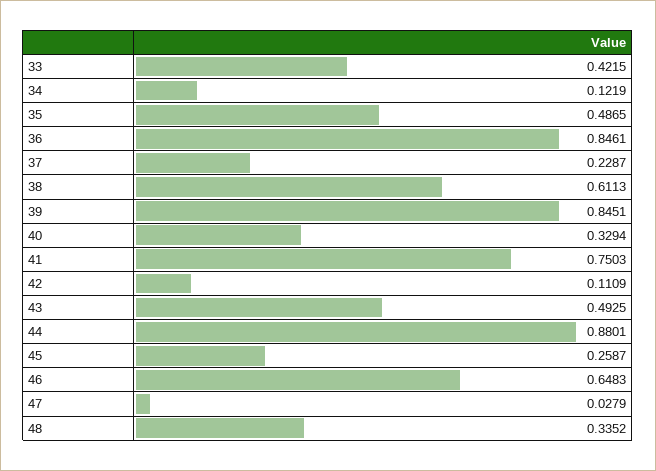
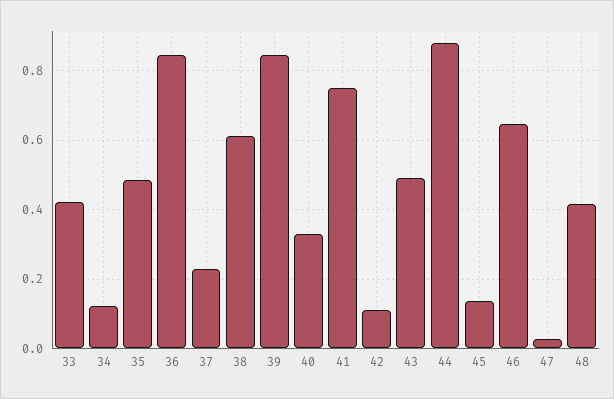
45: 0.2587 -> 0.14
48: 0.3352 -> 0.42

